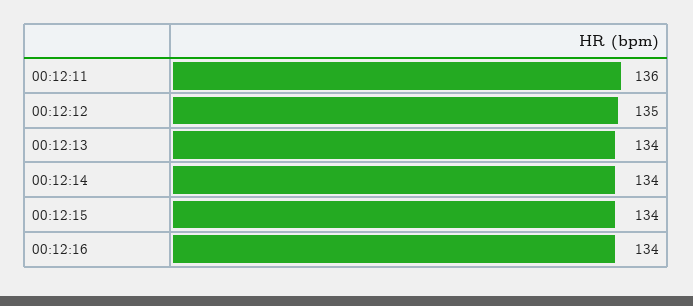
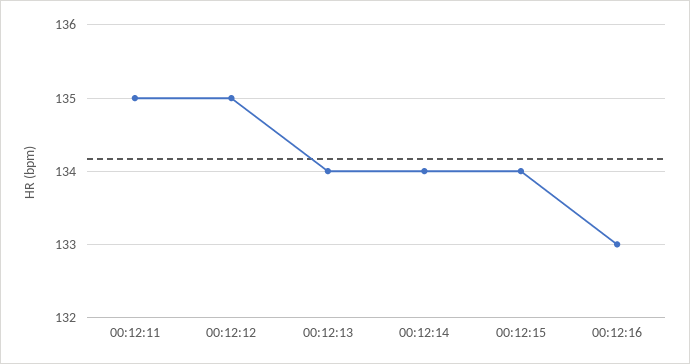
00:12:11: 136 -> 135
00:12:16: 134 -> 133

